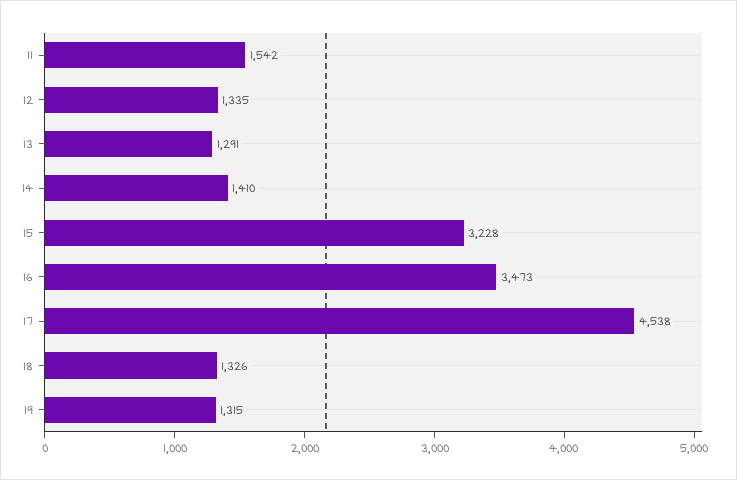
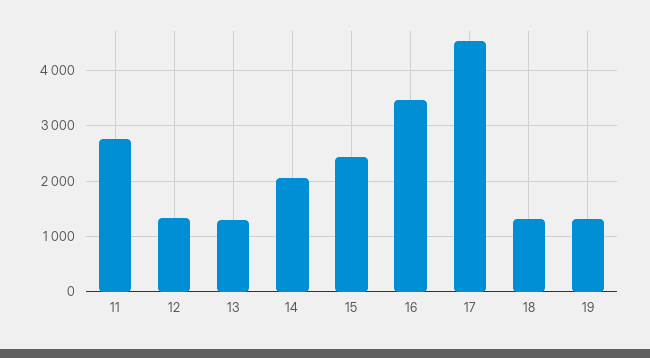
11: 1542 -> 2800
14: 1410 -> 2000
15: 3228 -> 2400

